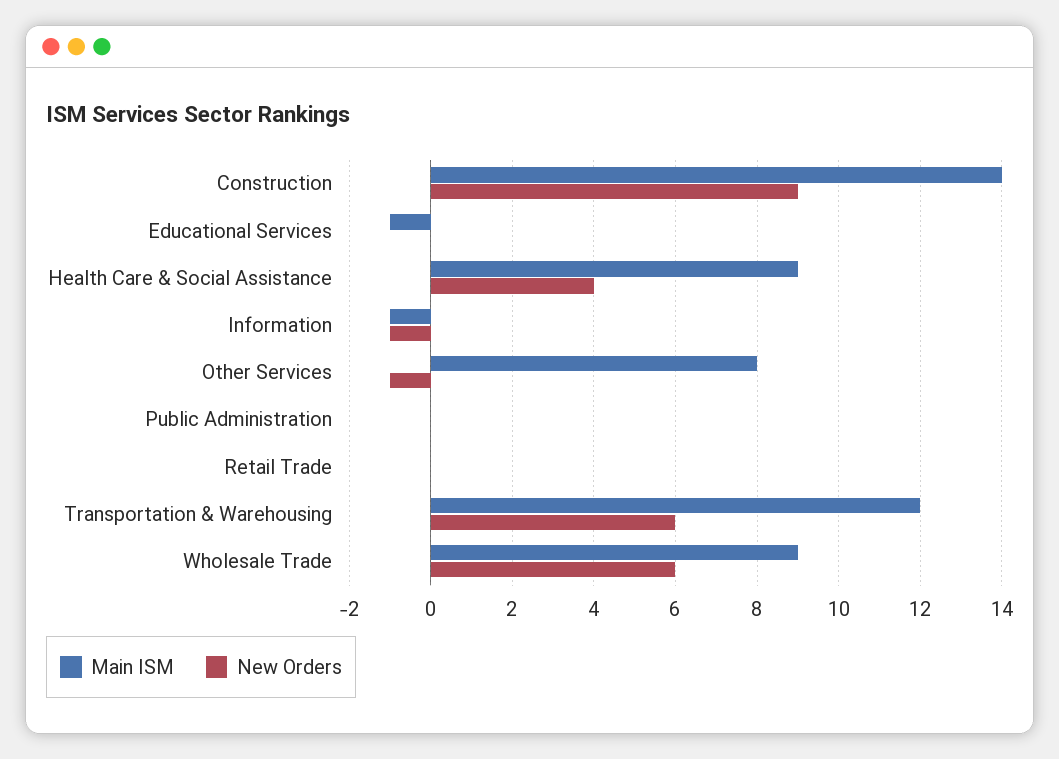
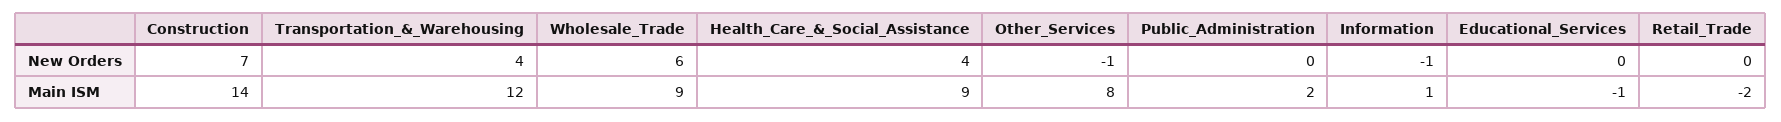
New Orders, Construction: 9 -> 7
Main ISM, Information: -1 -> 1
Main ISM, Public Administration: 0 -> 2
Main ISM, Retail Trade: 0 -> -2
New Orders, Transportation & Warehousing: 6 -> 4

